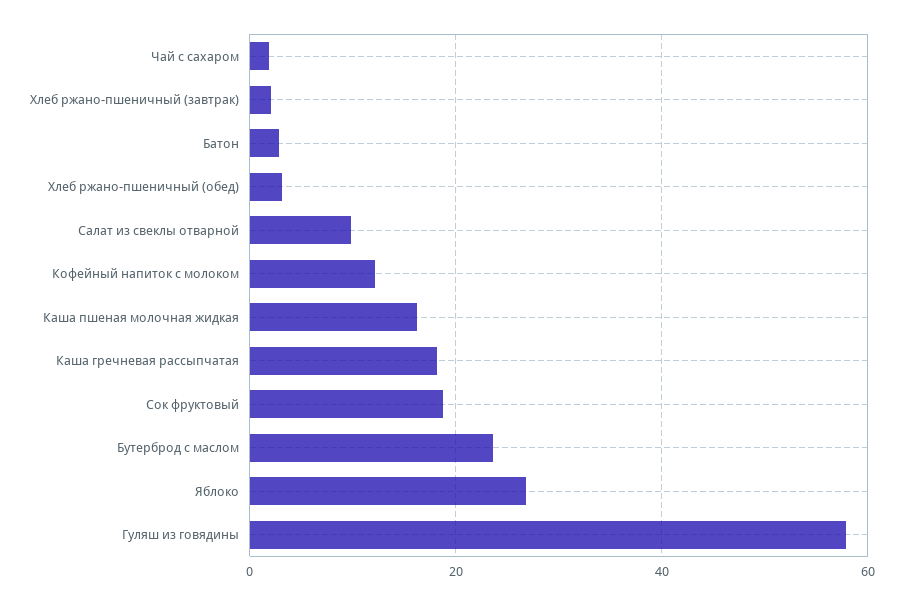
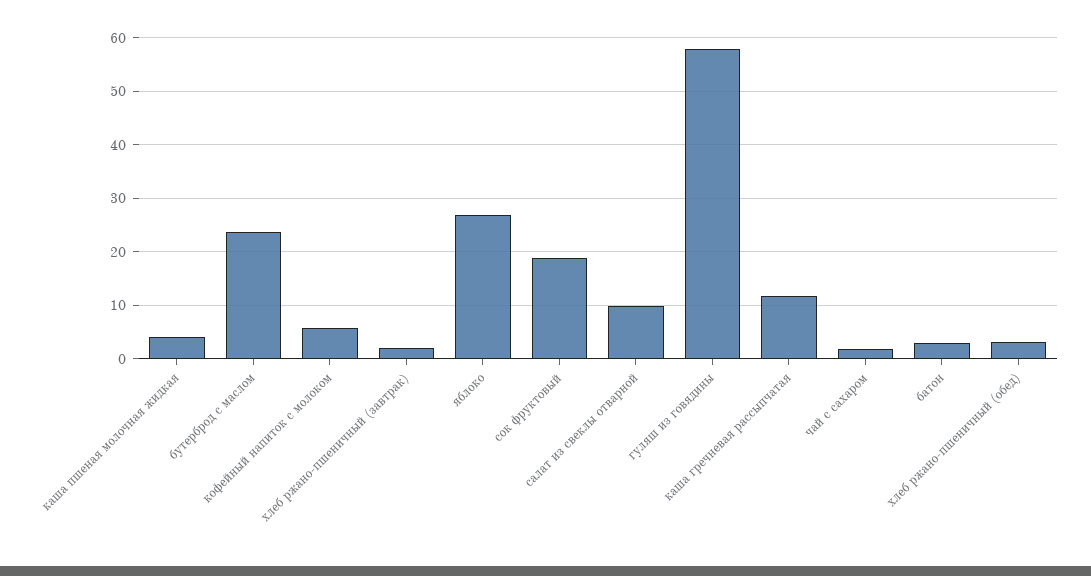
Кофейный напиток с молоком: 12 -> 6
Каша пшеная молочная жидкая: 16 -> 4
Каша гречневая рассыпчатая: 18 -> 12

